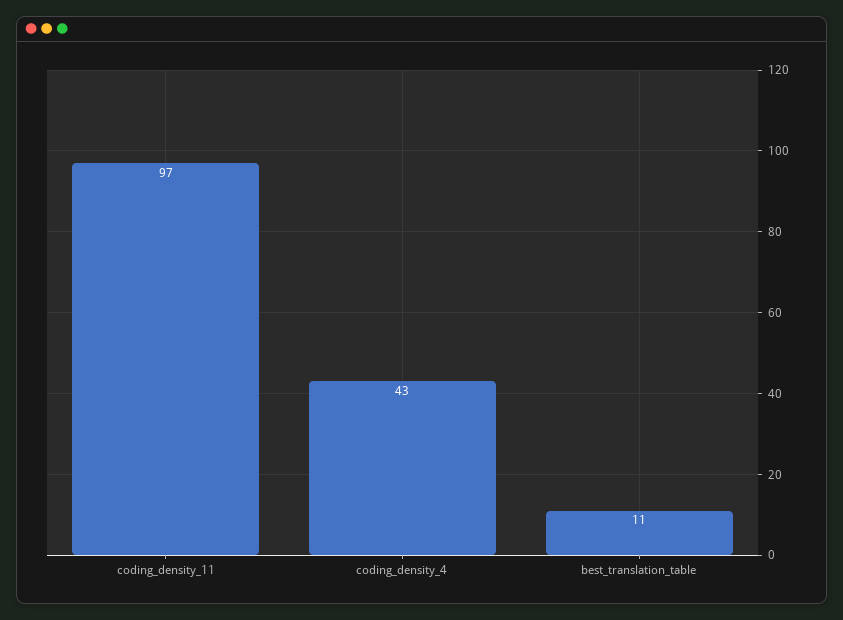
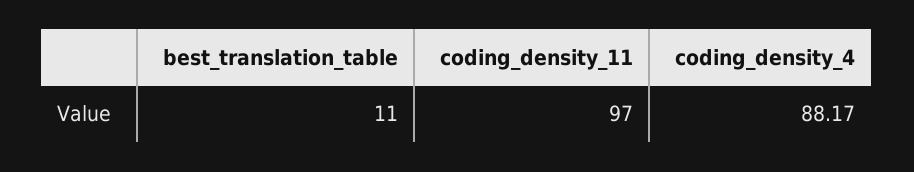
coding_density_4: 43 -> 88.17

